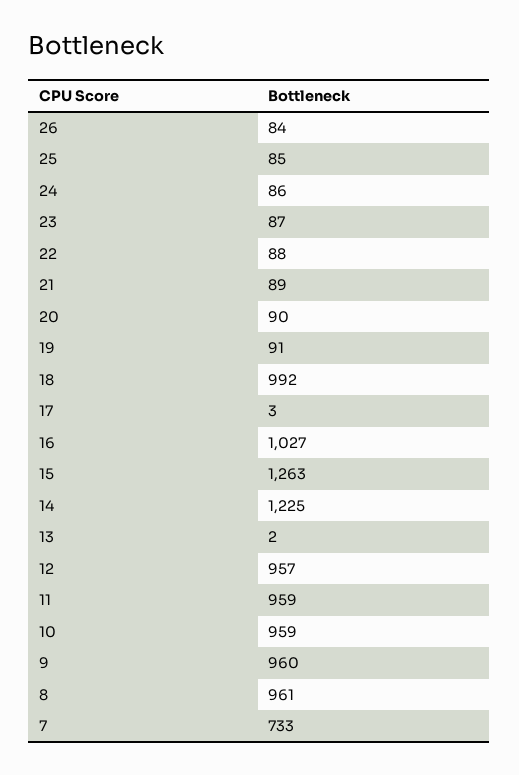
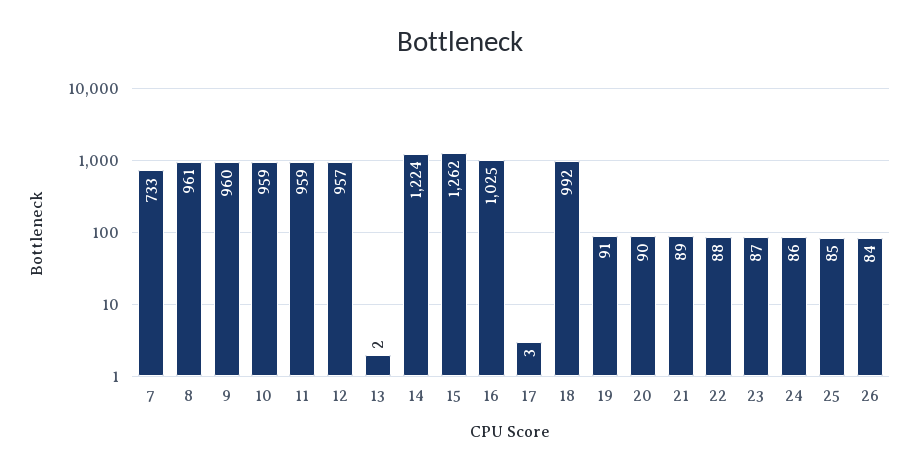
16: 1027 -> 1025
15: 1263 -> 1262
14: 1225 -> 1224

